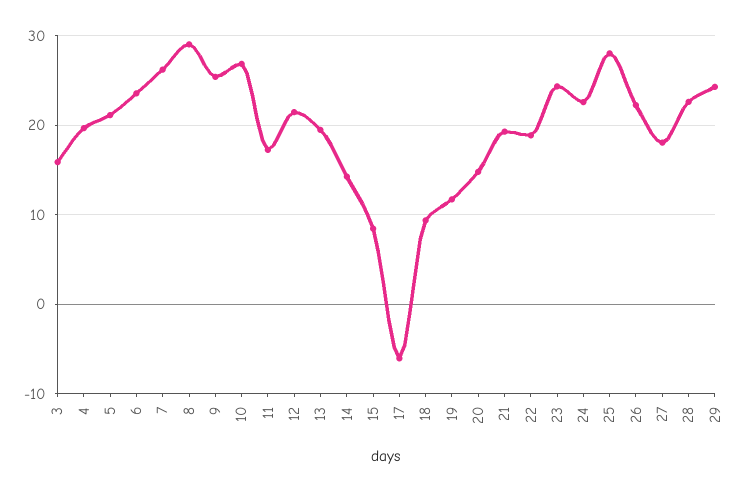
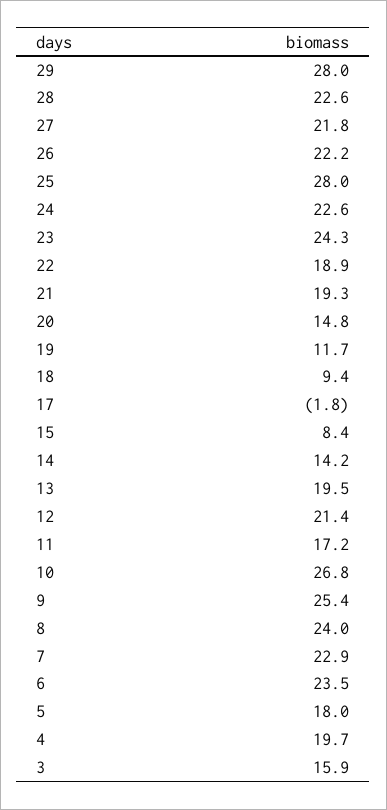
5: 21 -> 18
7: 26 -> 22.9
8: 29 -> 24
17: -6 -> -1.8
27: 18 -> 21.8
29: 24 -> 28

